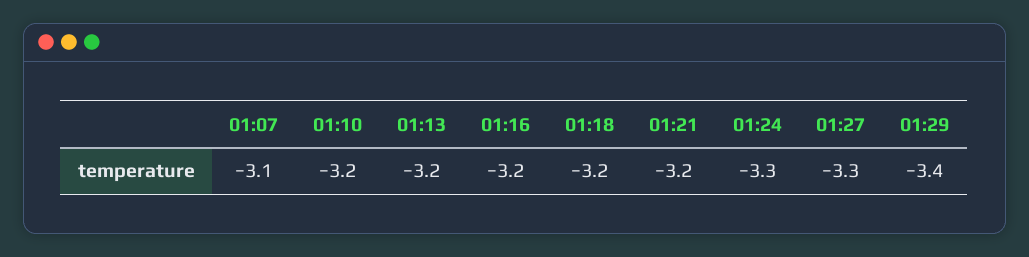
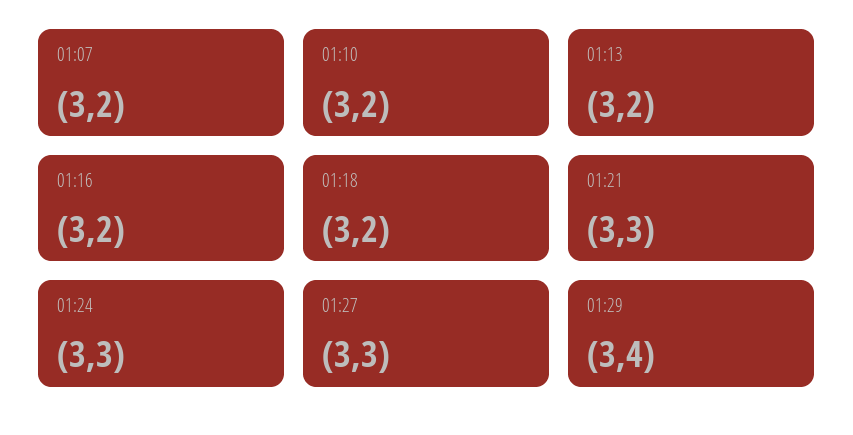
01:07: -3.1 -> -3.2
01:21: -3.2 -> -3.3

